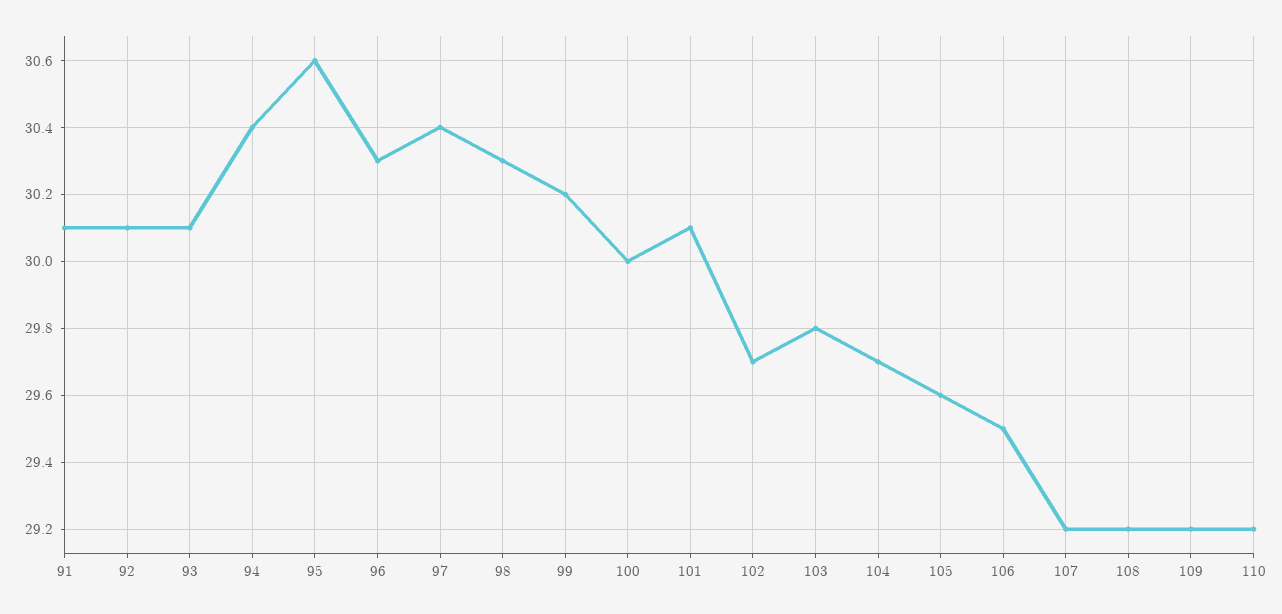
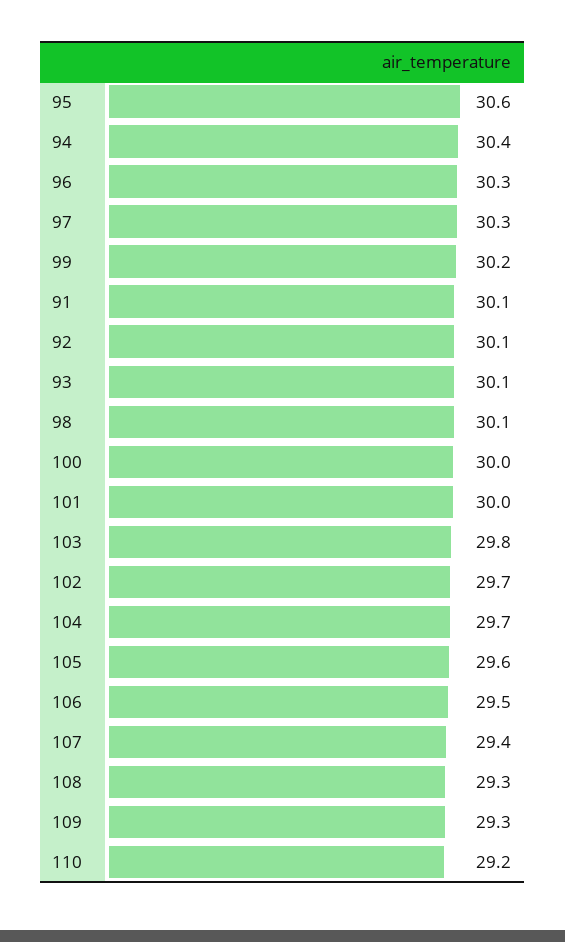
97: 30.4 -> 30.3
98: 30.3 -> 30.1
101: 30.1 -> 30
107: 29.2 -> 29.4
108: 29.2 -> 29.3
109: 29.2 -> 29.3

